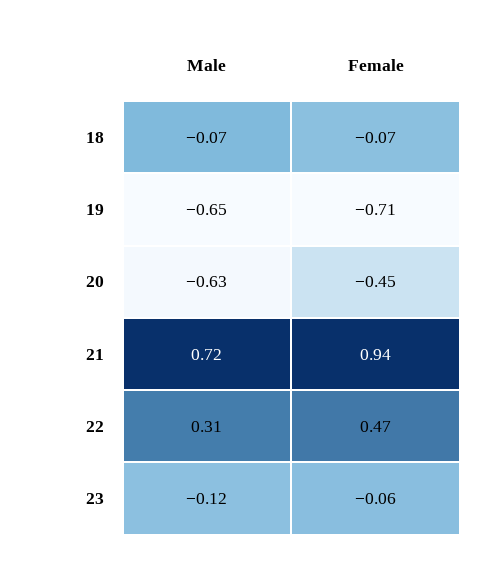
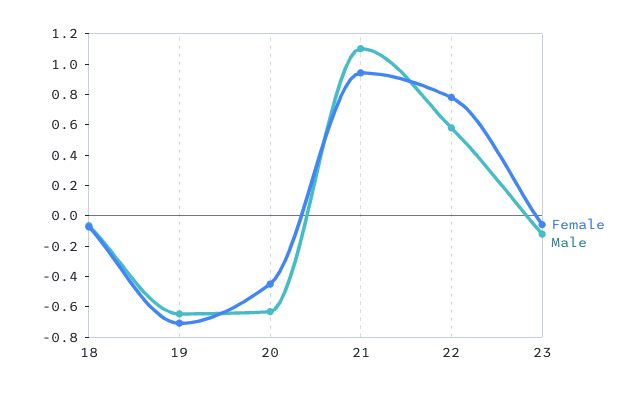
Male, 21: 0.72 -> 1.1
Male, 22: 0.31 -> 0.6
Female, 22: 0.47 -> 0.8

